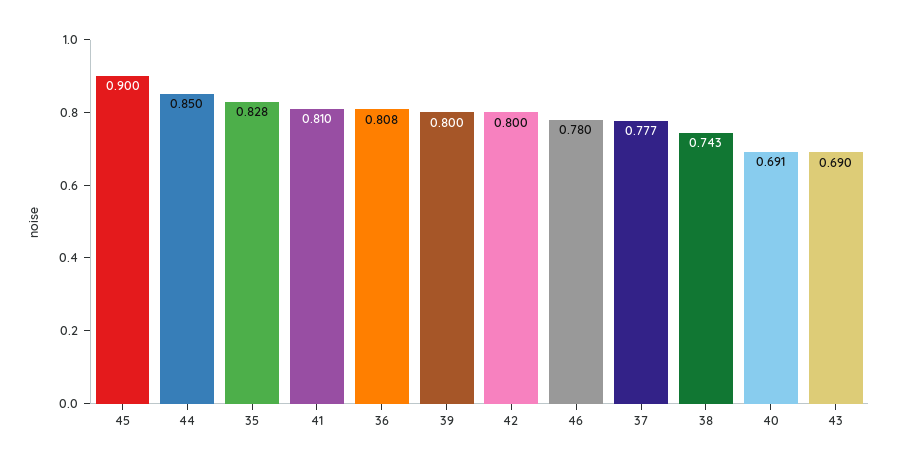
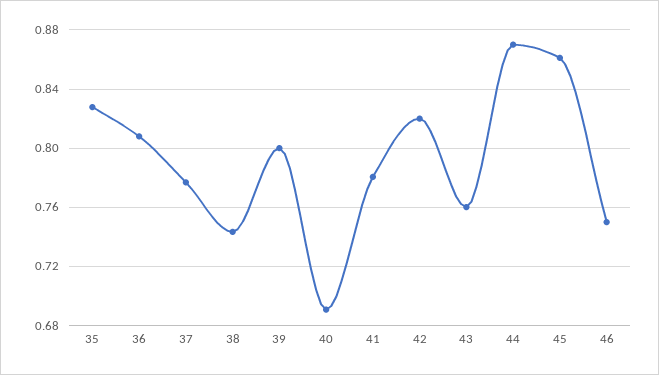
45: 0.9 -> 0.86
44: 0.85 -> 0.87
41: 0.81 -> 0.78
42: 0.8 -> 0.82
46: 0.78 -> 0.75
43: 0.69 -> 0.76

